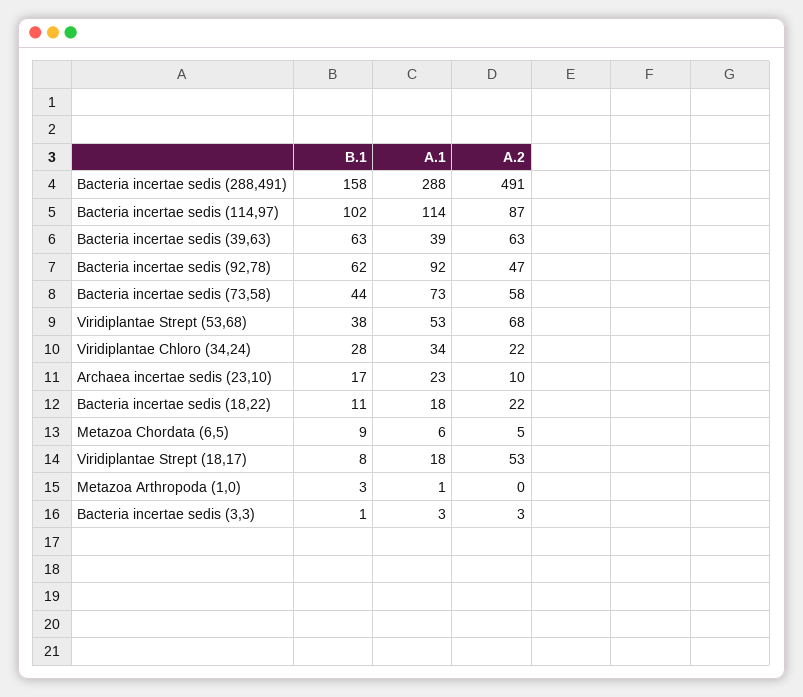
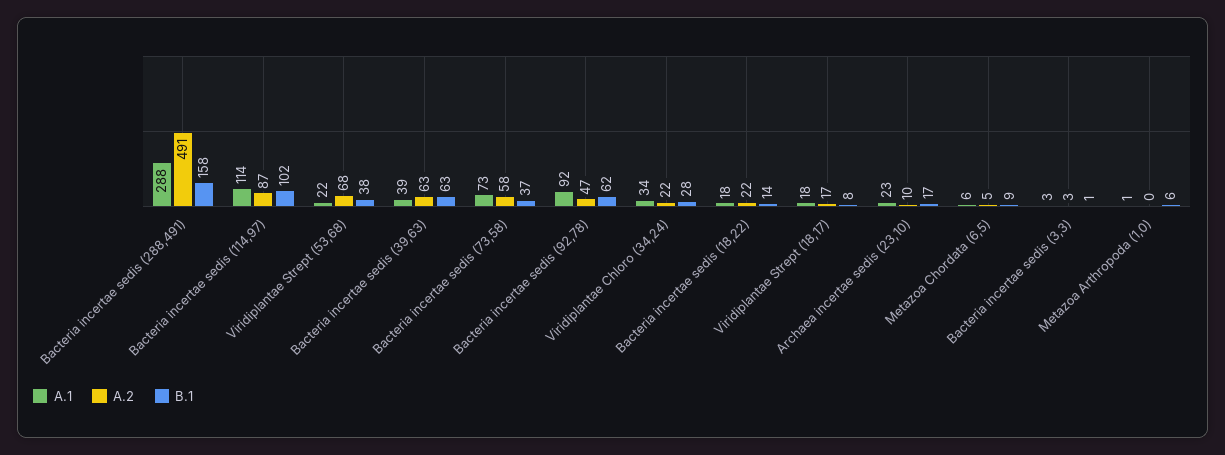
B.1, Bacteria incertae sedis (73,58): 44 -> 37
A.1, Viridiplantae Strept (53,68): 53 -> 22
B.1, Bacteria incertae sedis (18,22): 11 -> 14
A.2, Viridiplantae Strept (18,17): 53 -> 17
B.1, Metazoa Arthropoda (1,0): 3 -> 6

